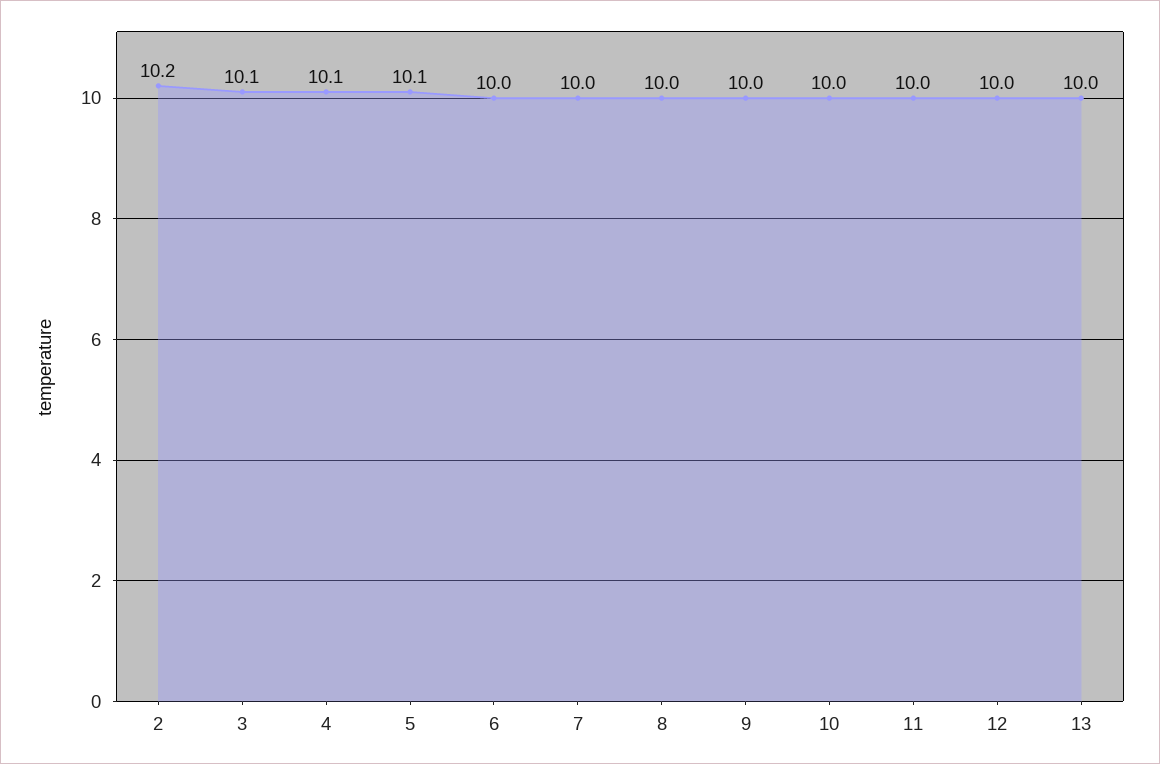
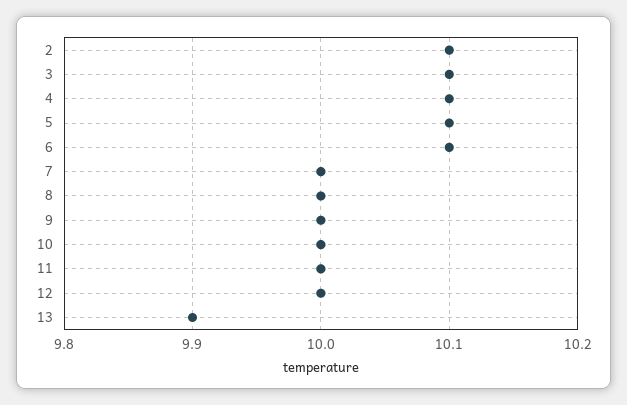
2: 10.2 -> 10.1
6: 10 -> 10.1
13: 10 -> 9.9

